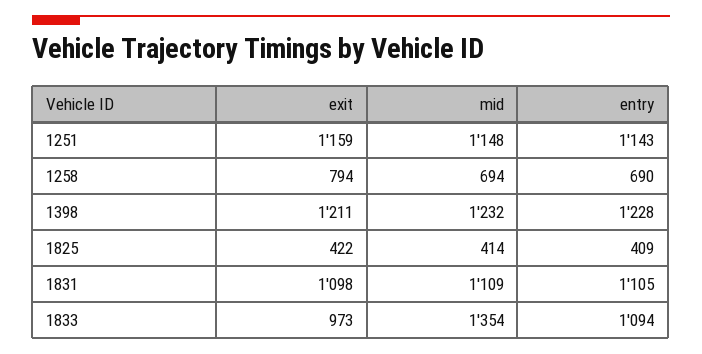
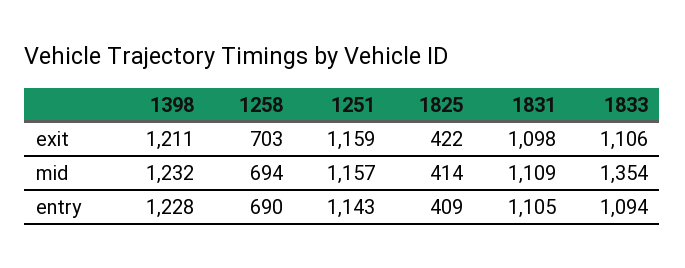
mid, 1251: 1148 -> 1157
exit, 1258: 794 -> 703
exit, 1833: 973 -> 1106

